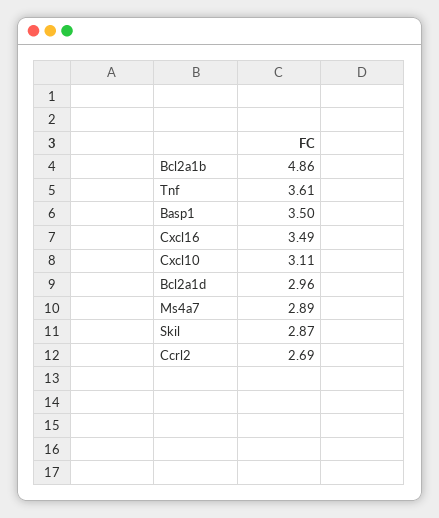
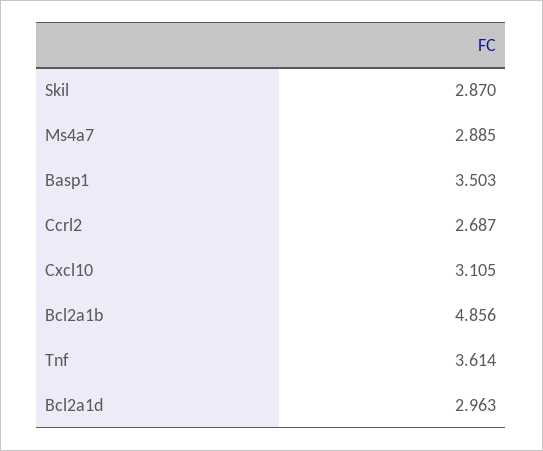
Cxcl16: 3.49 -> none

